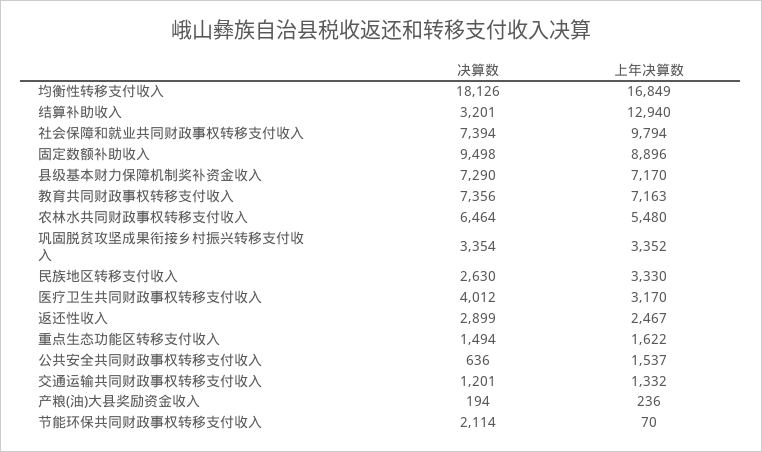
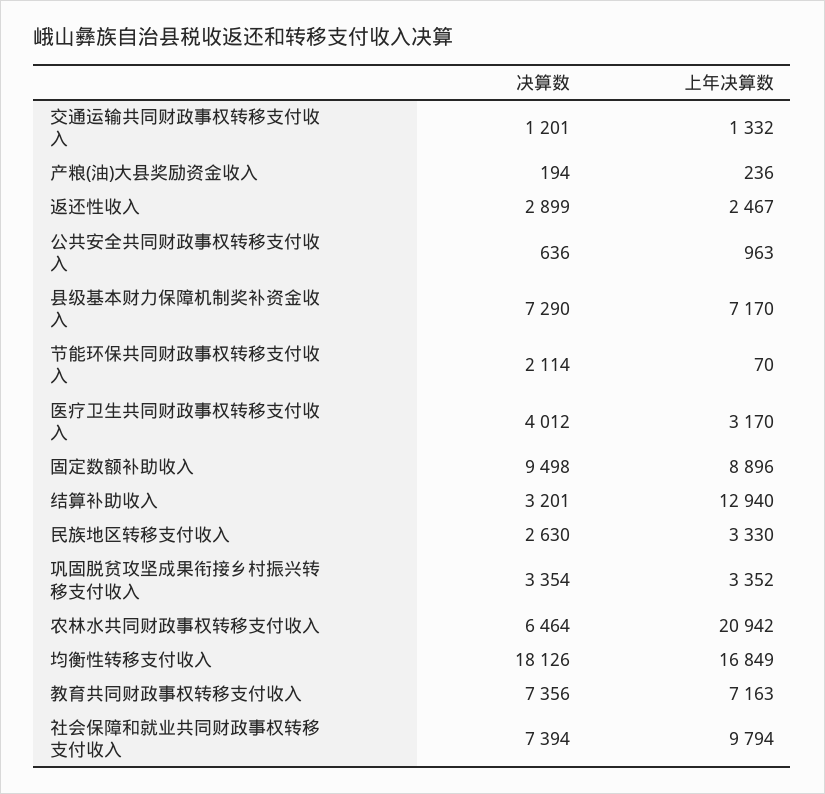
上年决算数, 农林水共同财政事权转移支付收入: 5480 -> 20942
决算数, 重点生态功能区转移支付收入: 1494 -> none
上年决算数, 重点生态功能区转移支付收入: 1622 -> none
上年决算数, 公共安全共同财政事权转移支付收入: 1537 -> 963

